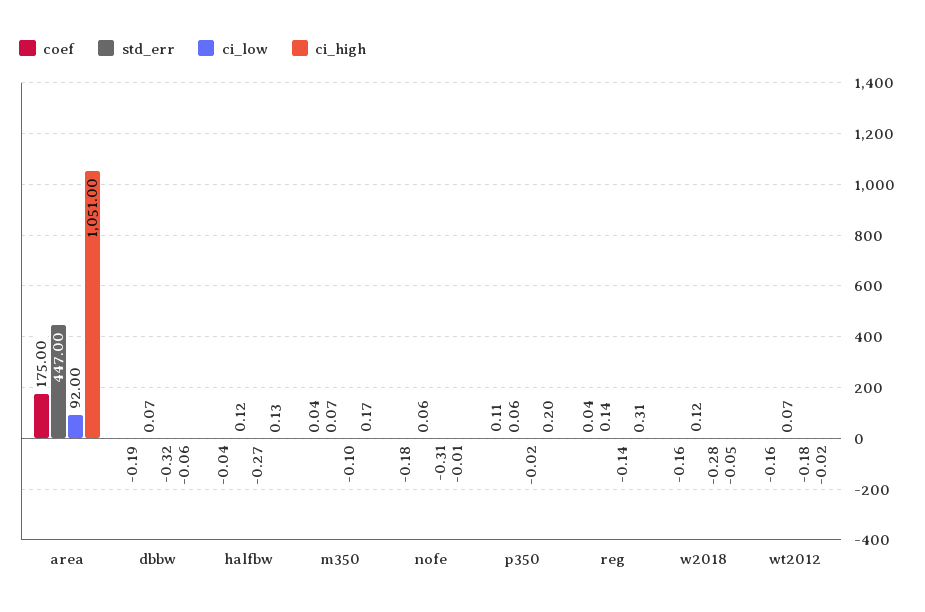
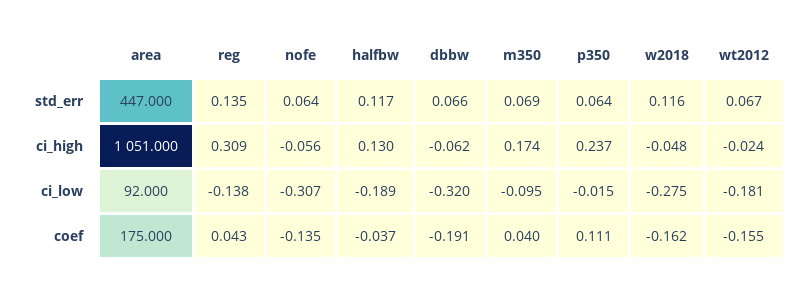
ci_low, halfbw: -0.27 -> -0.189
coef, nofe: -0.18 -> -0.135
ci_high, nofe: -0.01 -> -0.056
ci_high, p350: 0.2 -> 0.237

